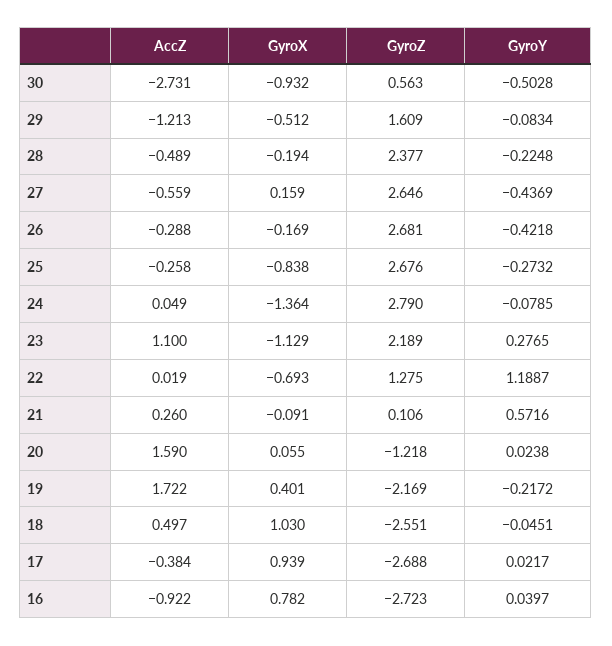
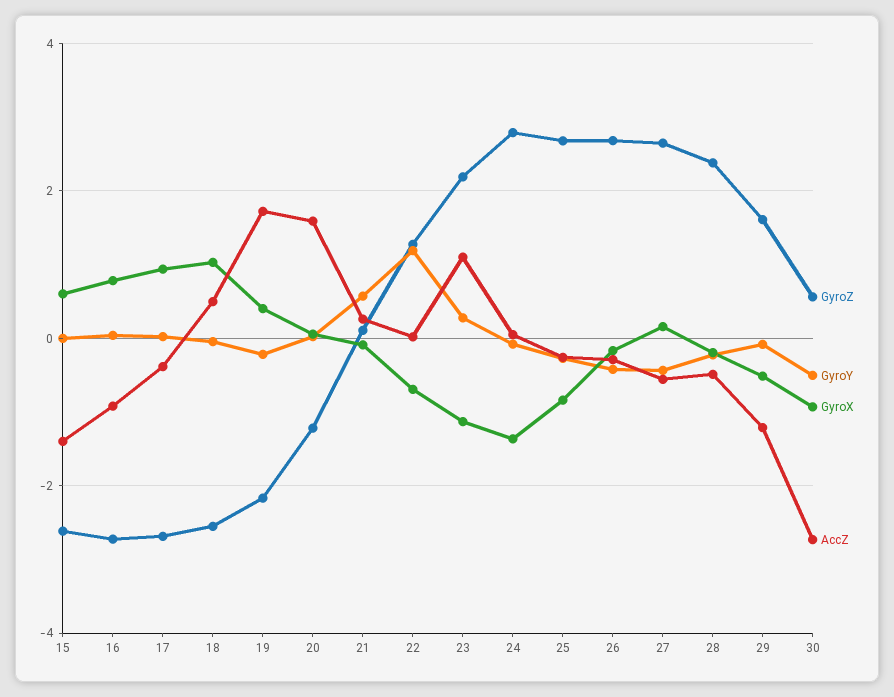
GyroZ, 15: none -> -2.6
GyroY, 15: none -> 0
GyroX, 15: none -> 0.6
AccZ, 15: none -> -1.4

